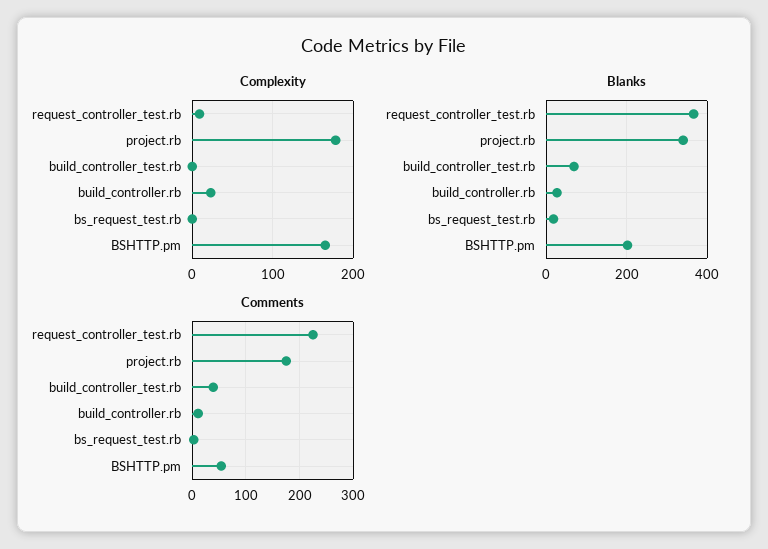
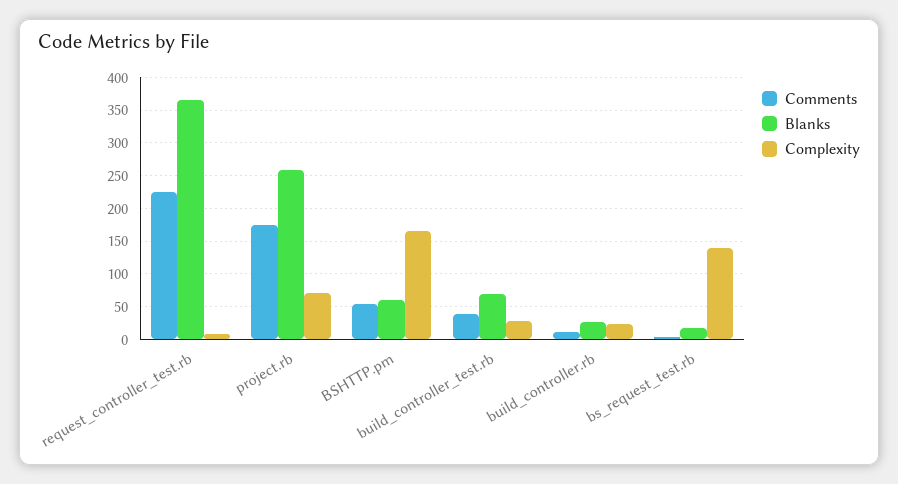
Complexity, project.rb: 180 -> 70
Complexity, build_controller_test.rb: 0 -> 30
Complexity, bs_request_test.rb: 0 -> 140
Blanks, project.rb: 340 -> 260
Blanks, BSHTTP.pm: 200 -> 60

